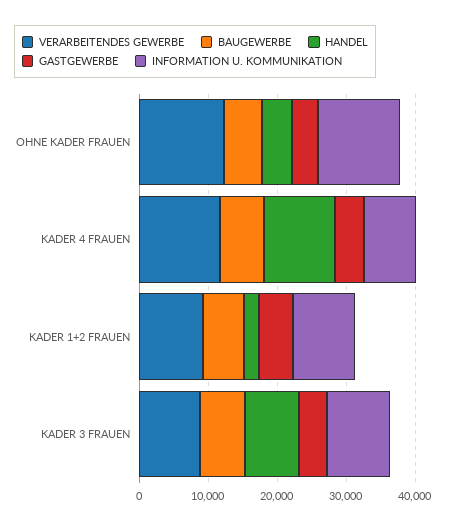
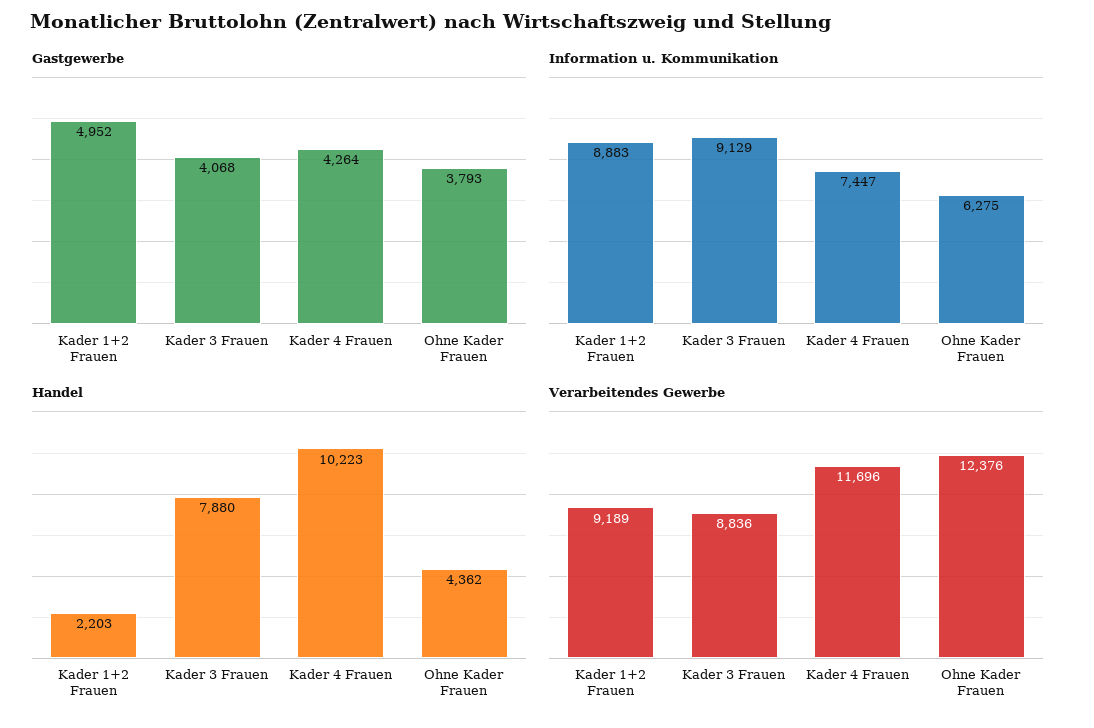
BAUGEWERBE, OHNE KADER FRAUEN: 6000 -> none
INFORMATION U. KOMMUNIKATION, OHNE KADER FRAUEN: 12000 -> 6275
BAUGEWERBE, KADER 4 FRAUEN: 6000 -> none
BAUGEWERBE, KADER 1+2 FRAUEN: 6000 -> none
BAUGEWERBE, KADER 3 FRAUEN: 6000 -> none

